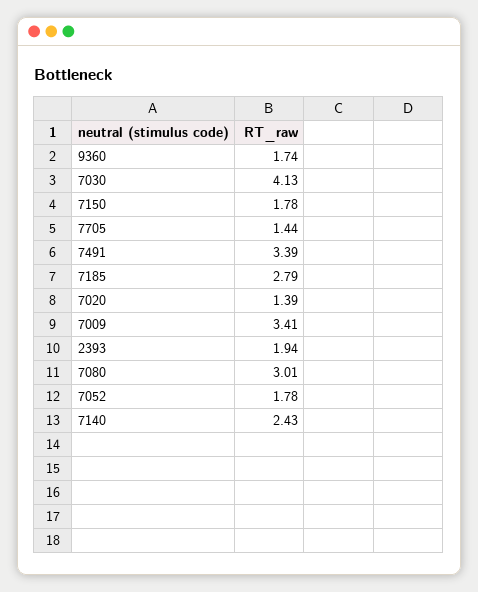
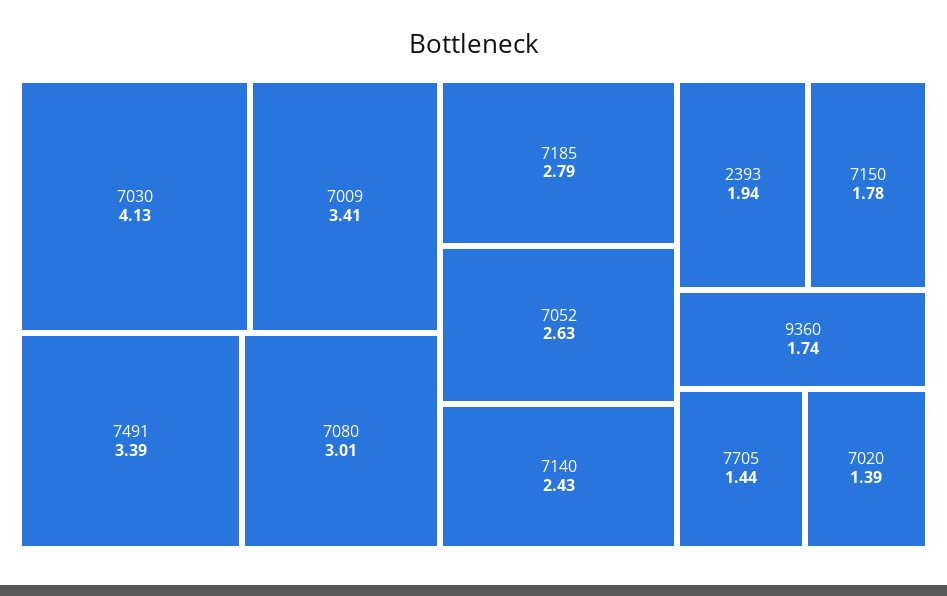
7052: 1.78 -> 2.63

